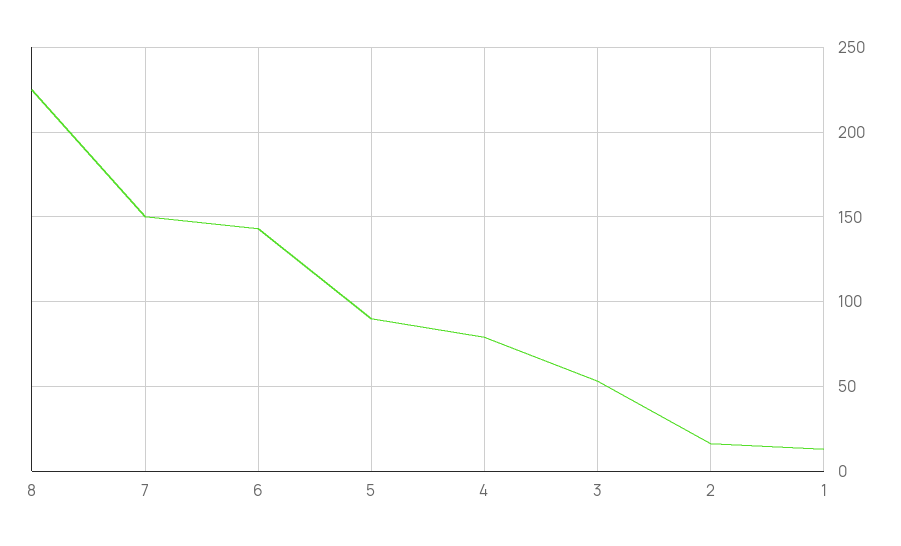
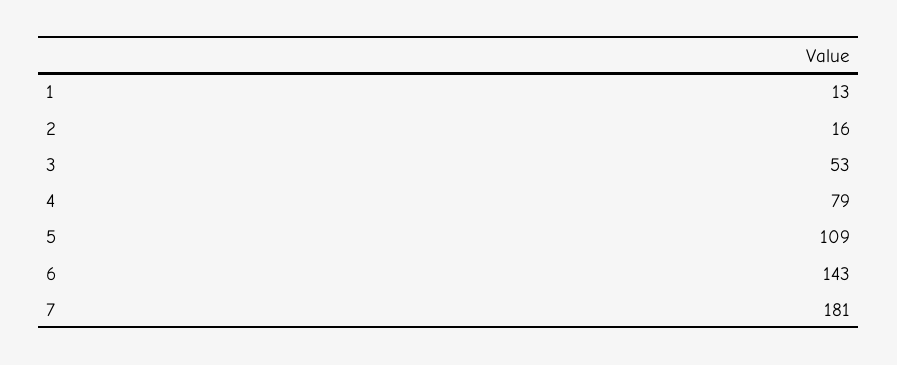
8: 225 -> none
7: 150 -> 181
5: 90 -> 109

